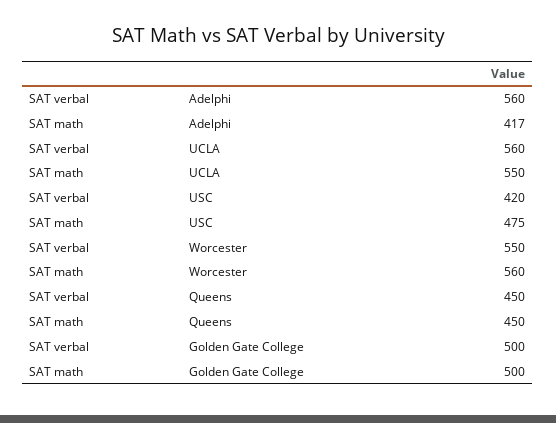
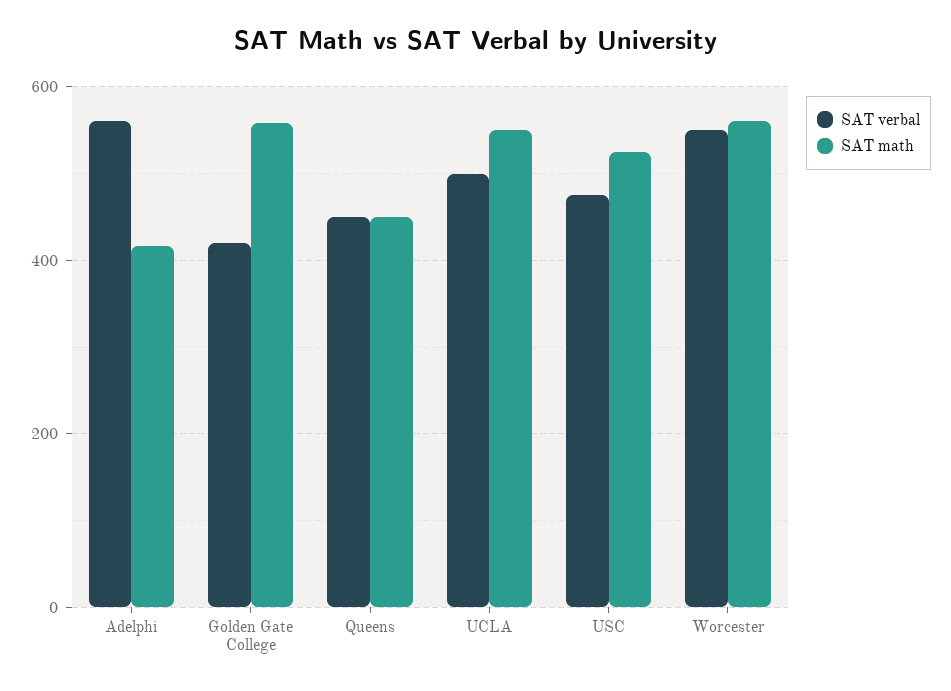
SAT verbal, UCLA: 560 -> 500
SAT verbal, USC: 420 -> 480
SAT math, USC: 475 -> 520
SAT verbal, Golden Gate College: 500 -> 420
SAT math, Golden Gate College: 500 -> 560

